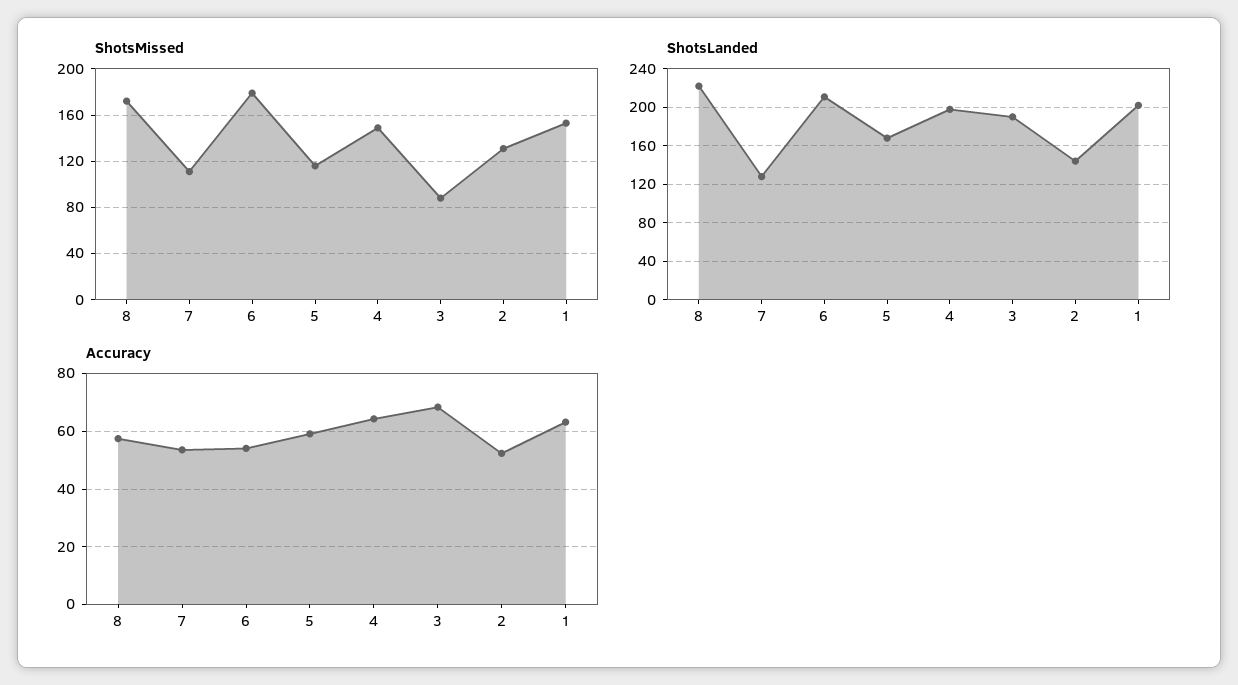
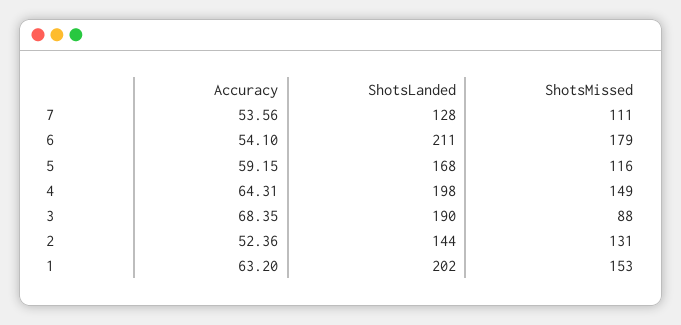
ShotsMissed, 8: 170 -> none
ShotsLanded, 8: 220 -> none
Accuracy, 8: 57.5 -> none

